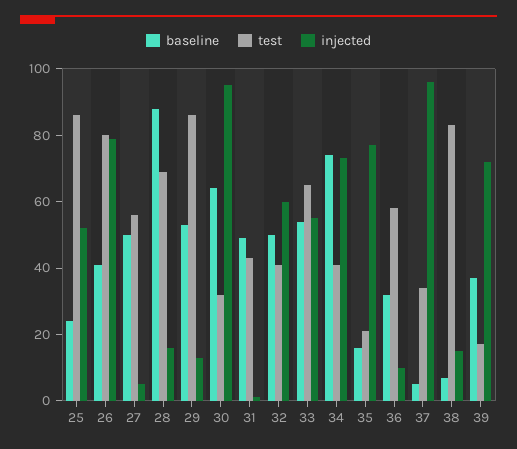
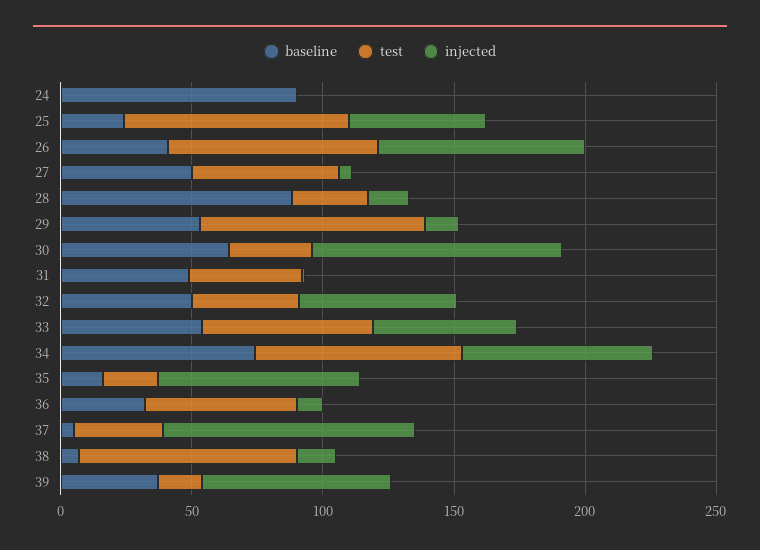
test, 28: 70 -> 30
test, 34: 40 -> 80
baseline, 24: none -> 90
test, 24: none -> 0
injected, 24: none -> 0

